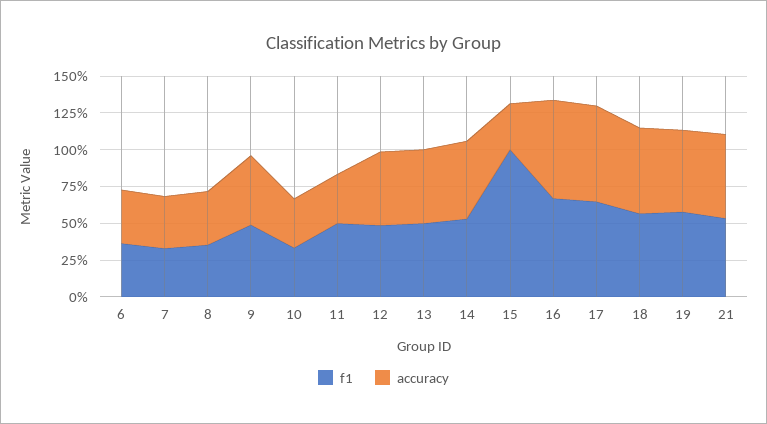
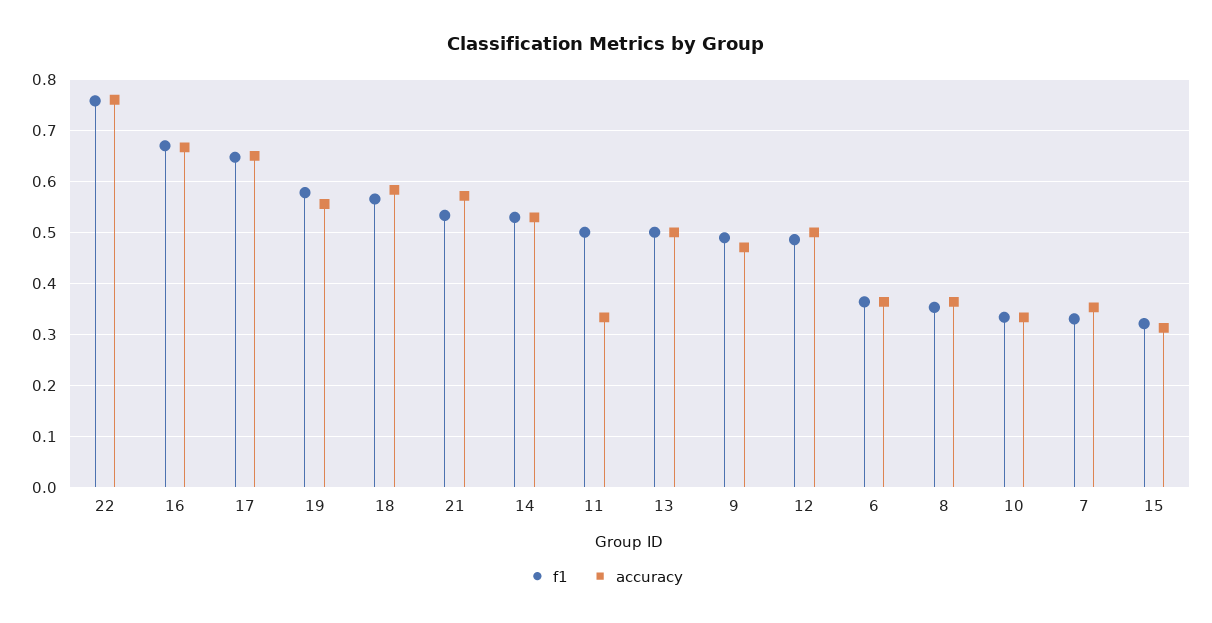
f1, 15: 1 -> 0.32
f1, 22: none -> 0.76
accuracy, 22: none -> 0.76

